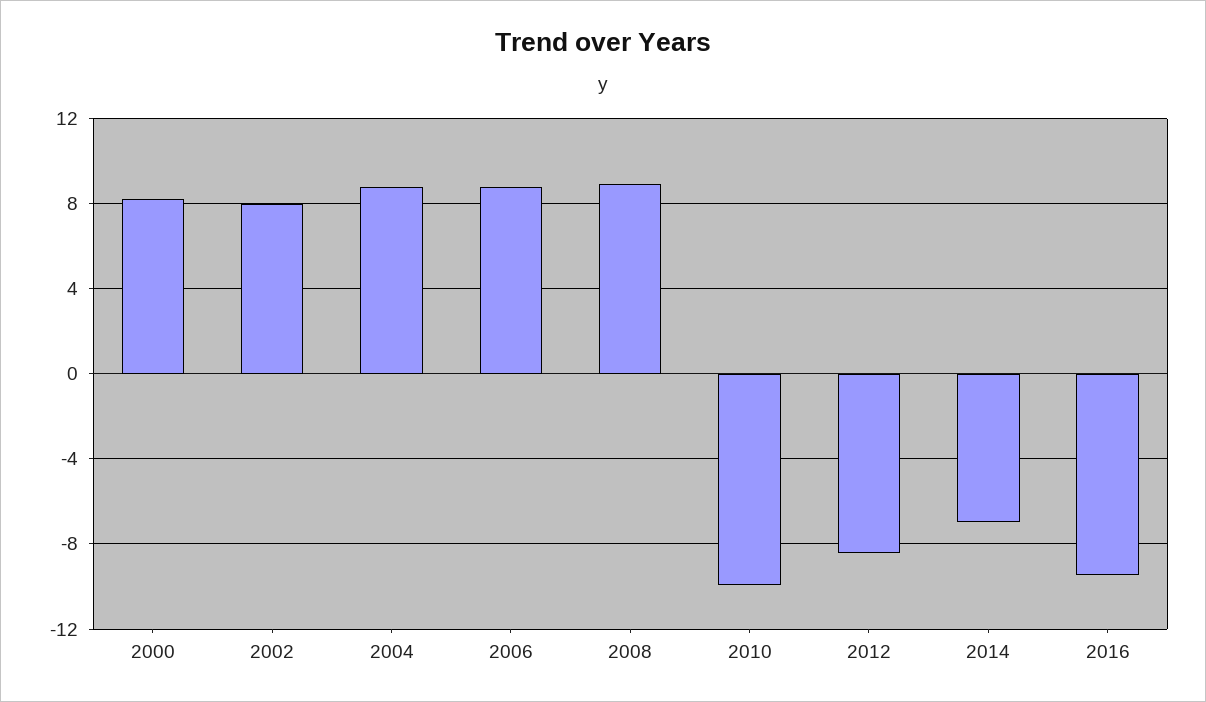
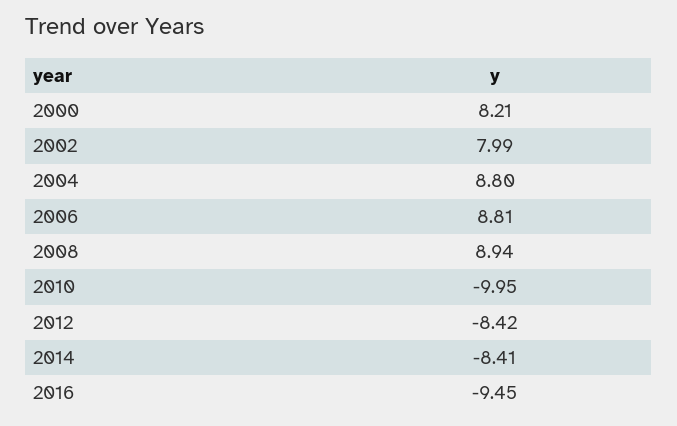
2014: -7 -> -8.41

